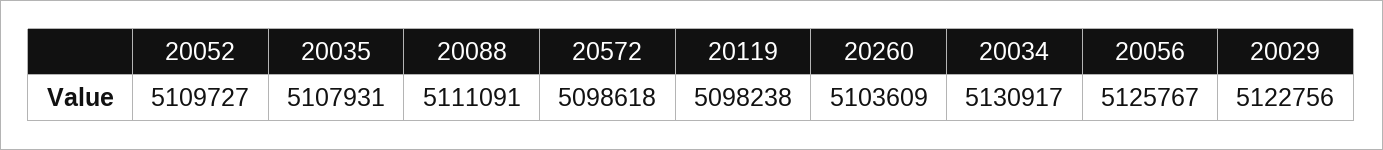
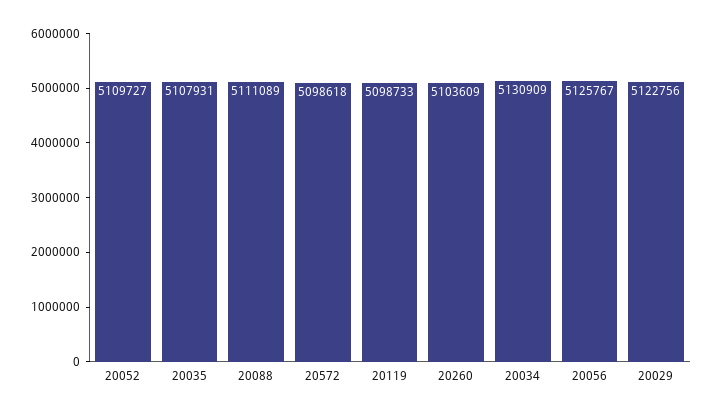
20088: 5111091 -> 5111089
20119: 5098238 -> 5098733
20034: 5130917 -> 5130909

